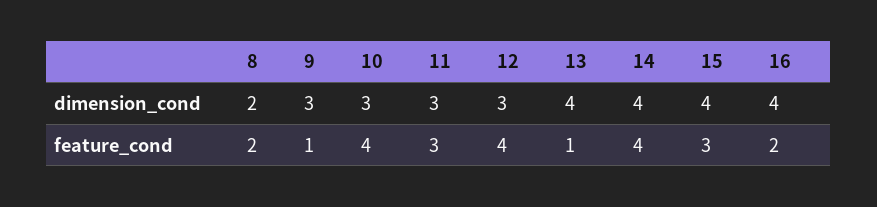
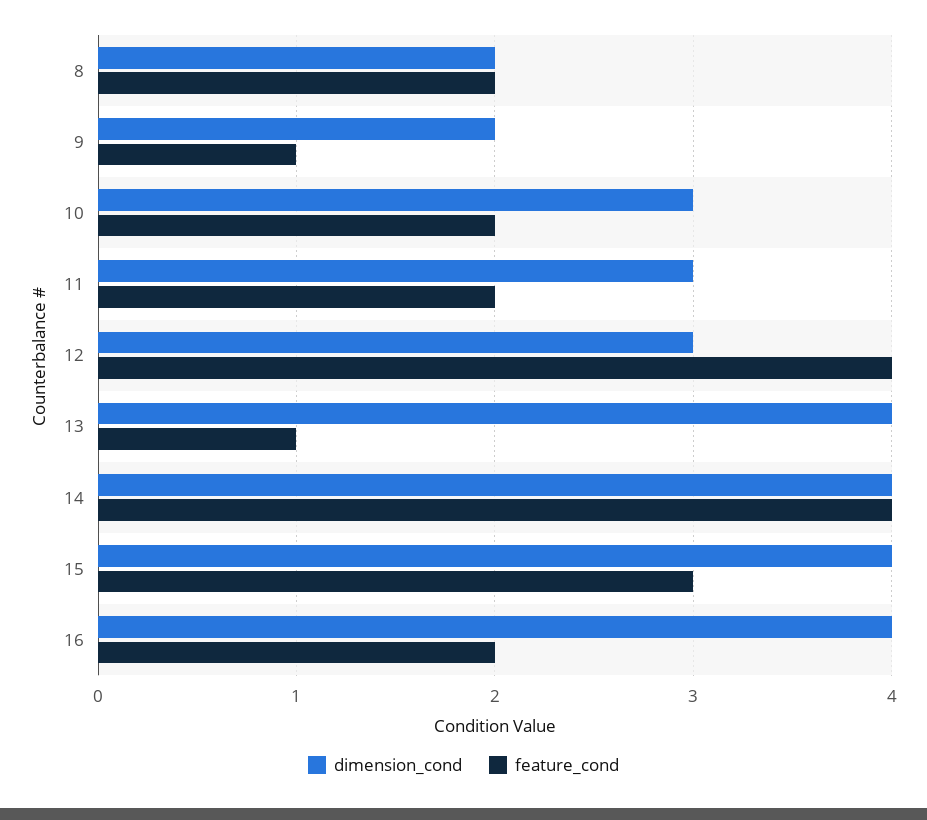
dimension_cond, 9: 3 -> 2
feature_cond, 10: 4 -> 2
feature_cond, 11: 3 -> 2

